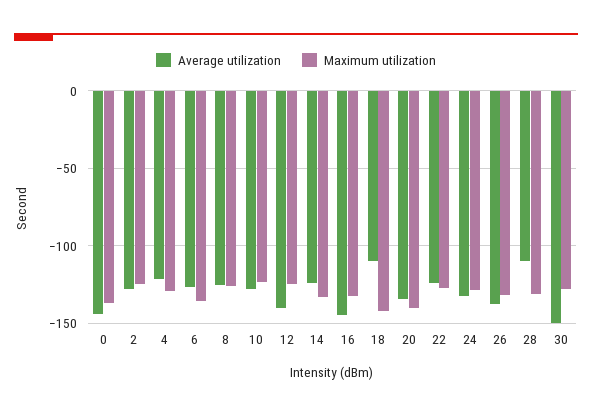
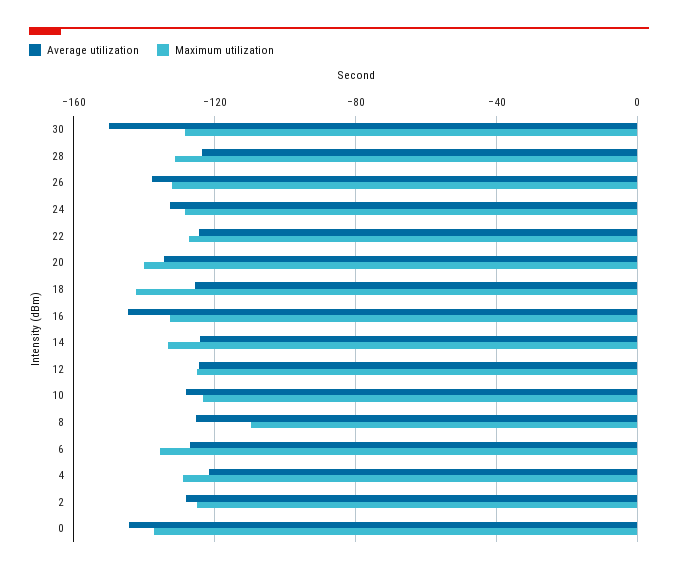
Maximum utilization, 8: -125 -> -110
Average utilization, 12: -140 -> -125
Average utilization, 18: -110 -> -125
Average utilization, 28: -110 -> -125

